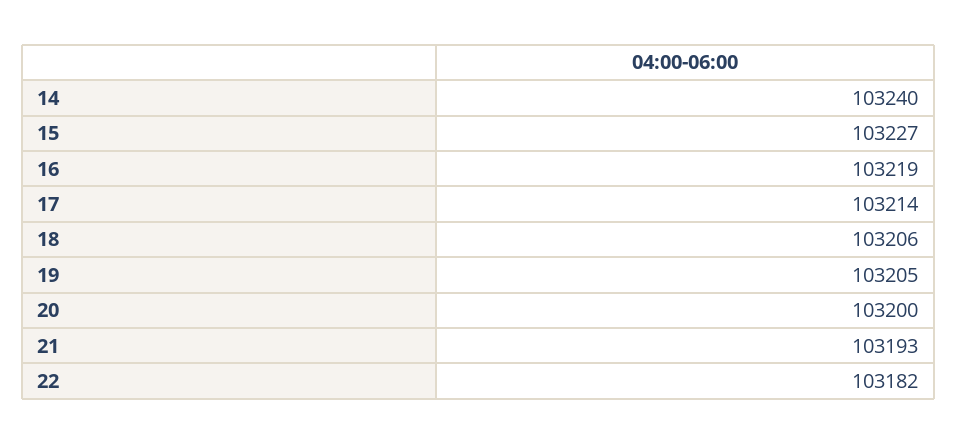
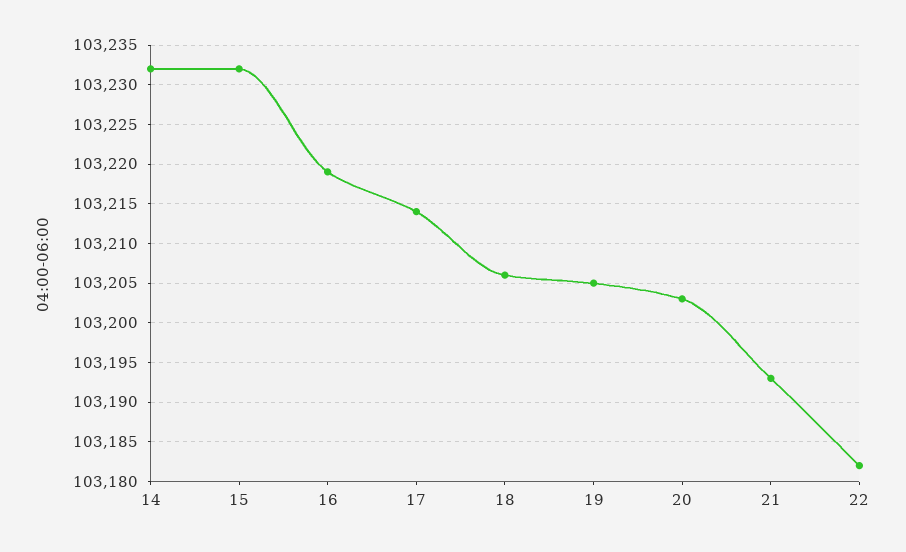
14: 103240 -> 103232
15: 103227 -> 103232
20: 103200 -> 103203

